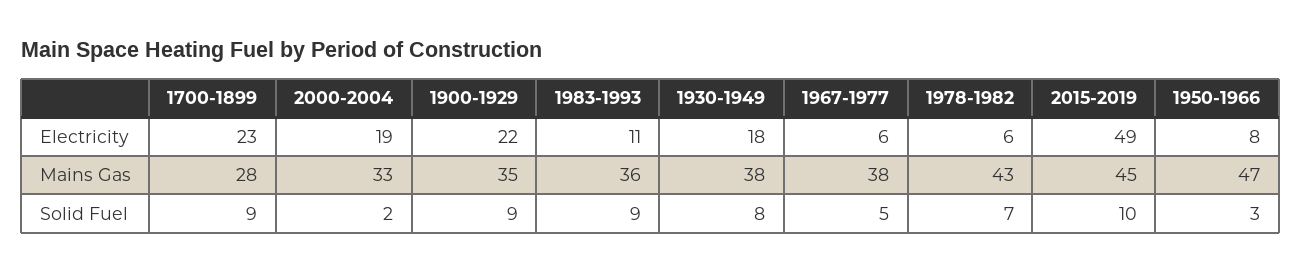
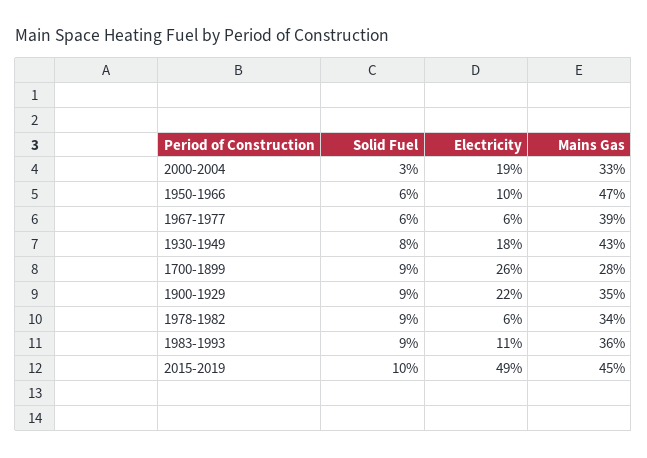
1700-1899, Electricity: 23 -> 26
1950-1966, Electricity: 8 -> 10
1930-1949, Mains Gas: 38 -> 43
1967-1977, Mains Gas: 38 -> 39
1978-1982, Mains Gas: 43 -> 34
2000-2004, Solid Fuel: 2 -> 3
1967-1977, Solid Fuel: 5 -> 6
1978-1982, Solid Fuel: 7 -> 9
1950-1966, Solid Fuel: 3 -> 6

